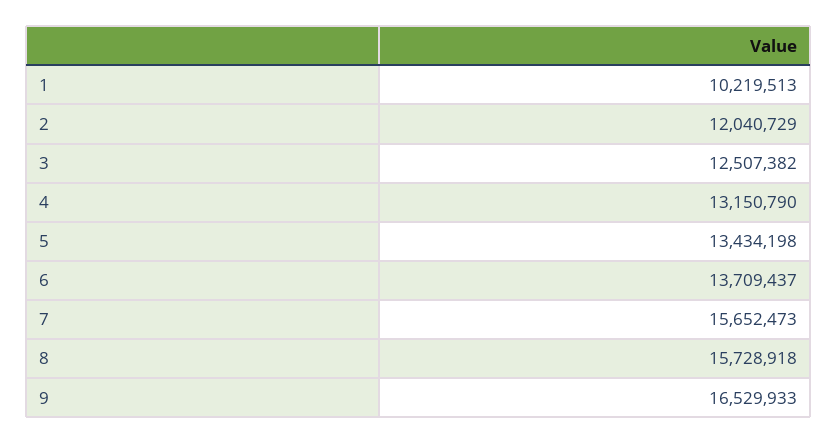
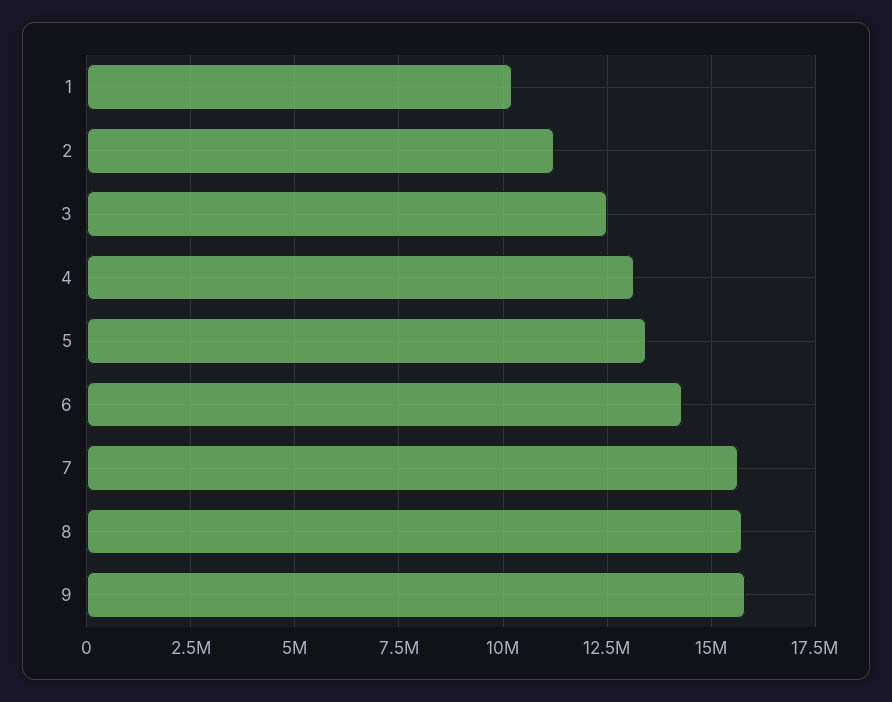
2: 12040729 -> 11250000
6: 13709437 -> 14250000
9: 16529933 -> 15750000

